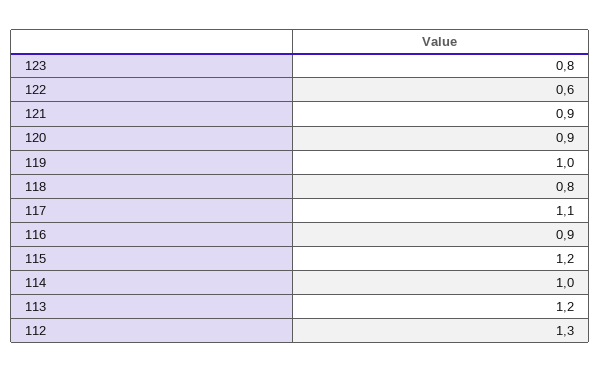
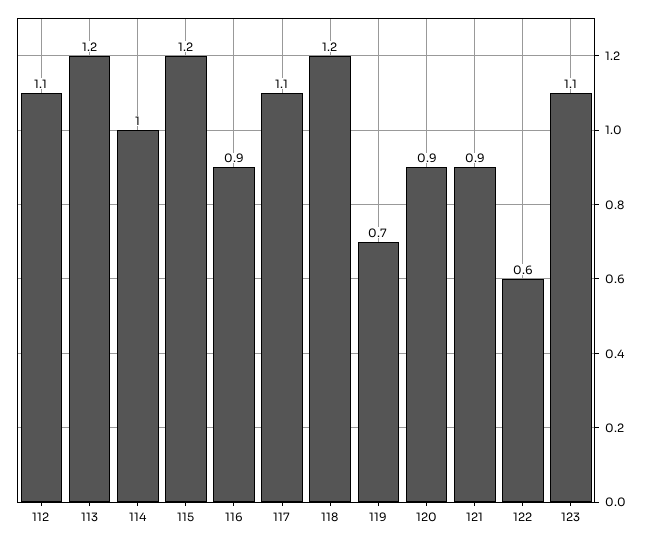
123: 0.8 -> 1.1
119: 1 -> 0.7
118: 0.8 -> 1.2
112: 1.3 -> 1.1

